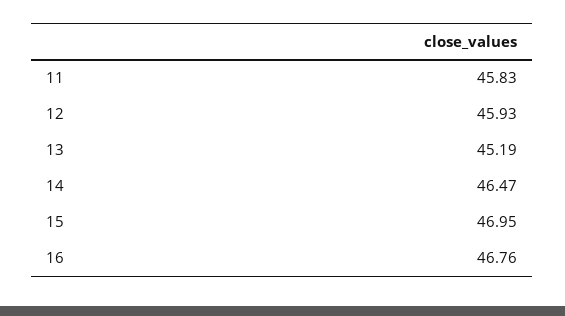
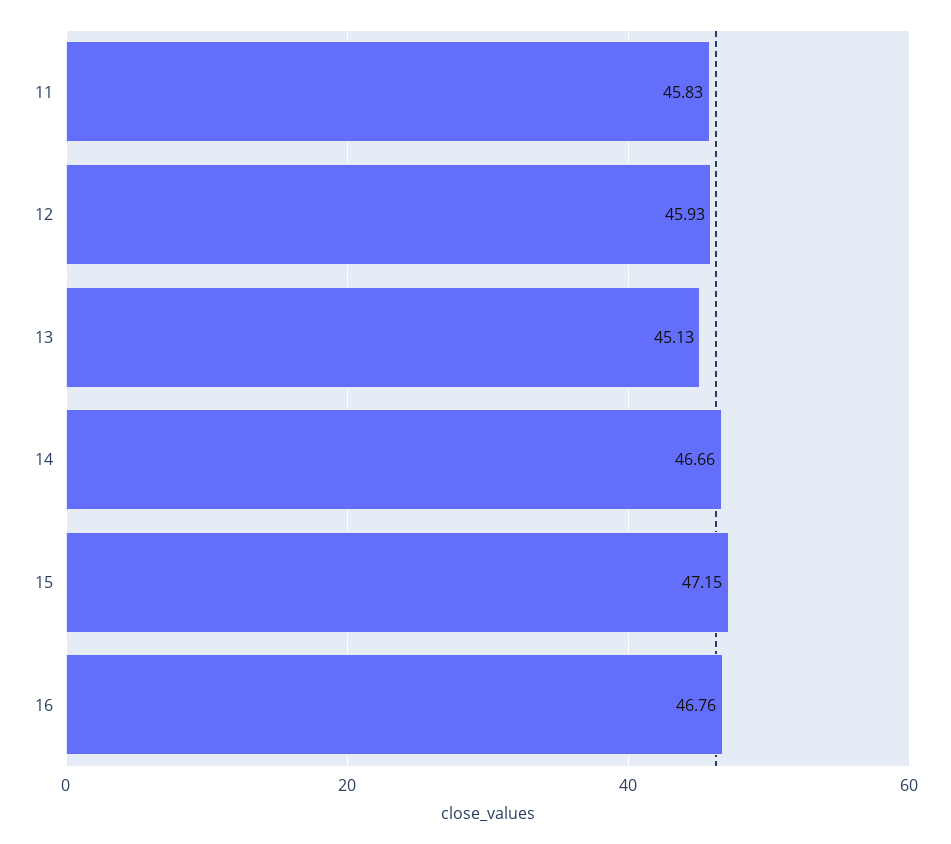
13: 45.19 -> 45.13
14: 46.47 -> 46.66
15: 46.95 -> 47.15

